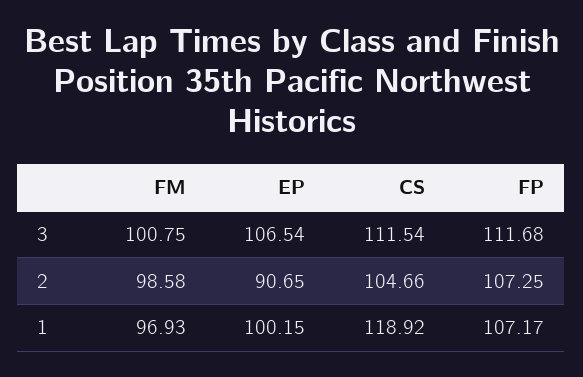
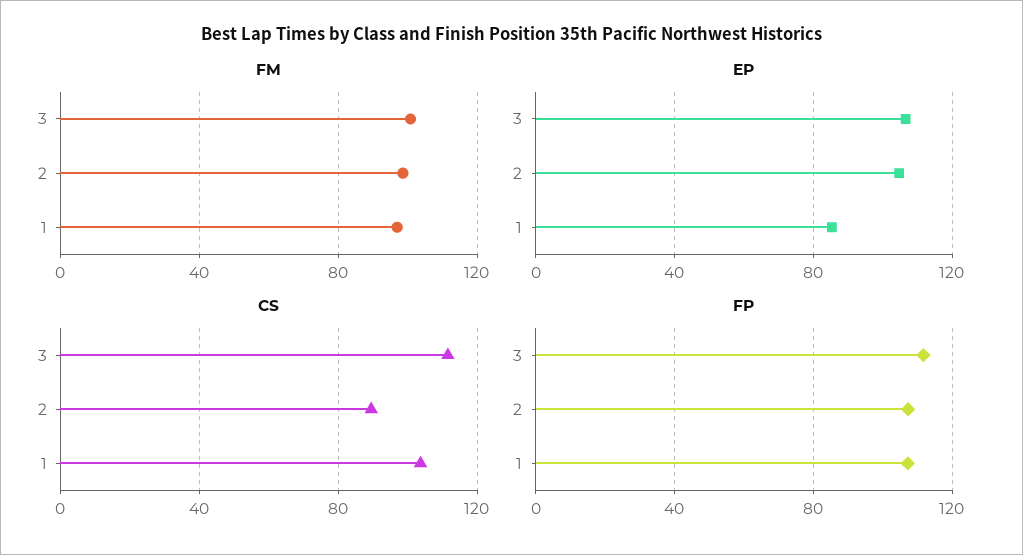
EP, 2: 90.65 -> 105
CS, 2: 104.66 -> 90
EP, 1: 100.15 -> 85
CS, 1: 118.92 -> 105

